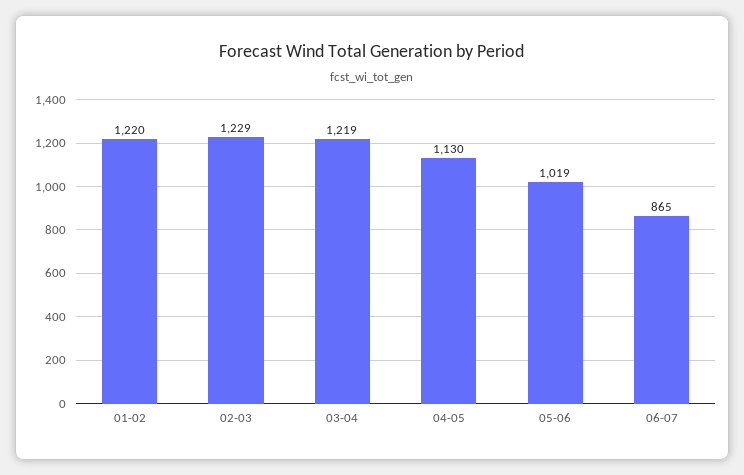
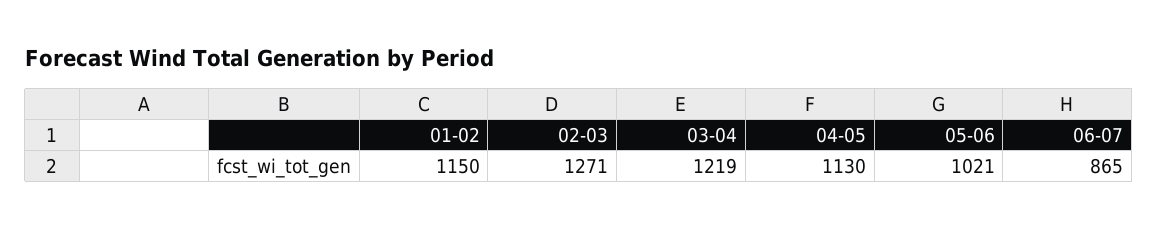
01-02: 1220 -> 1150
02-03: 1229 -> 1271
05-06: 1019 -> 1021

